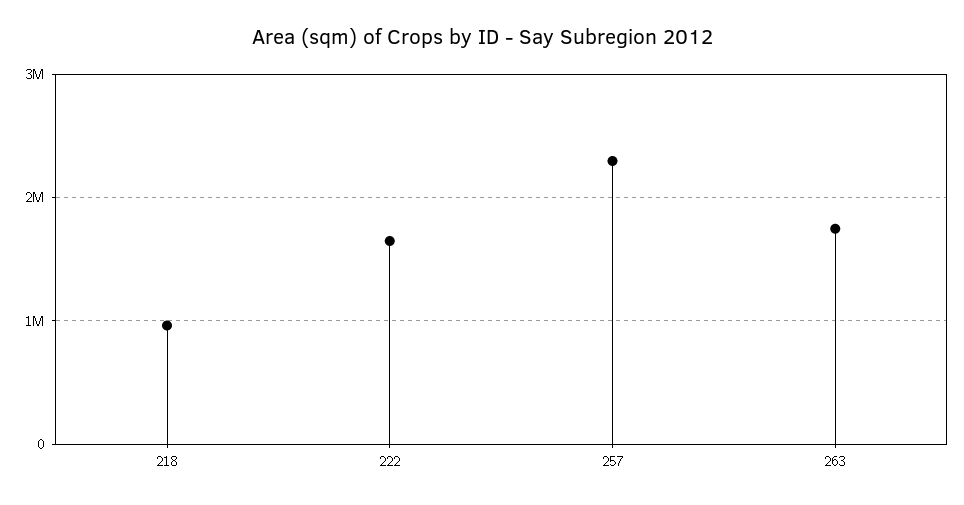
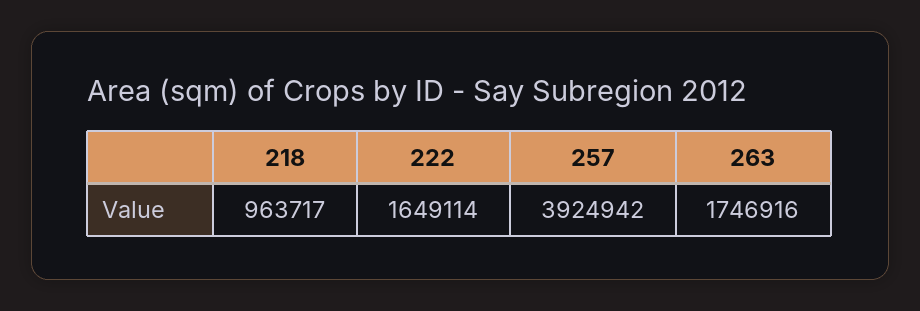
257: 2300000 -> 3924942

